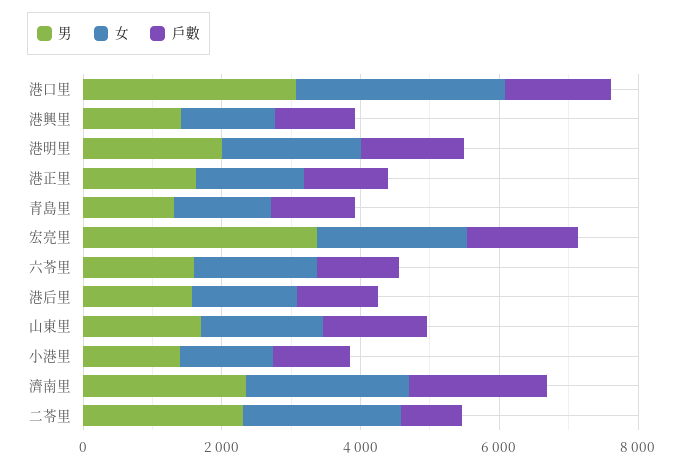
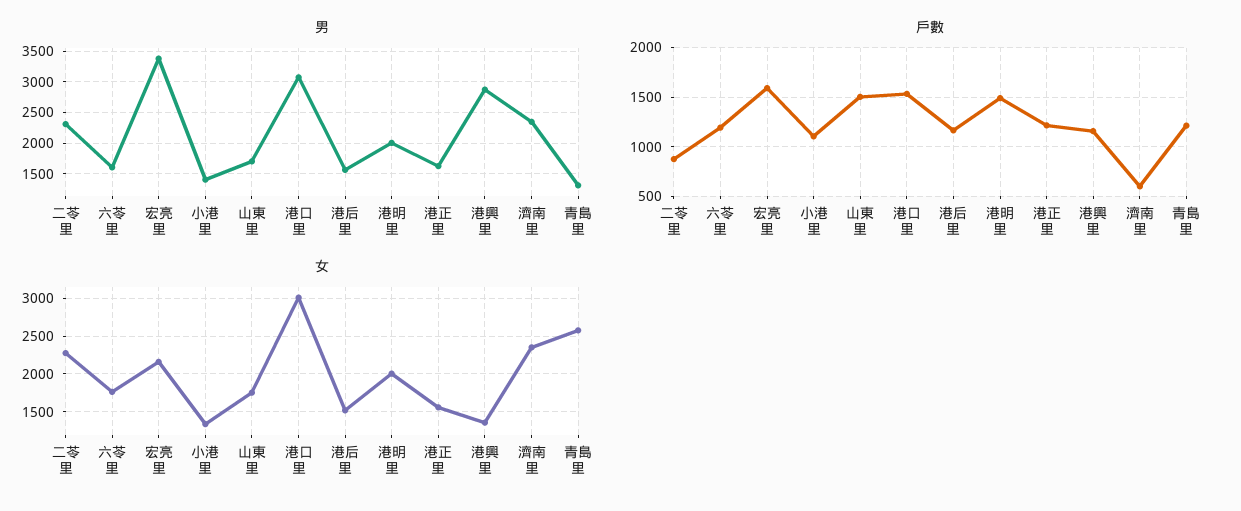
男, 港興里: 1500 -> 2900
女, 青島里: 1500 -> 2600
戶數, 濟南里: 2000 -> 600

